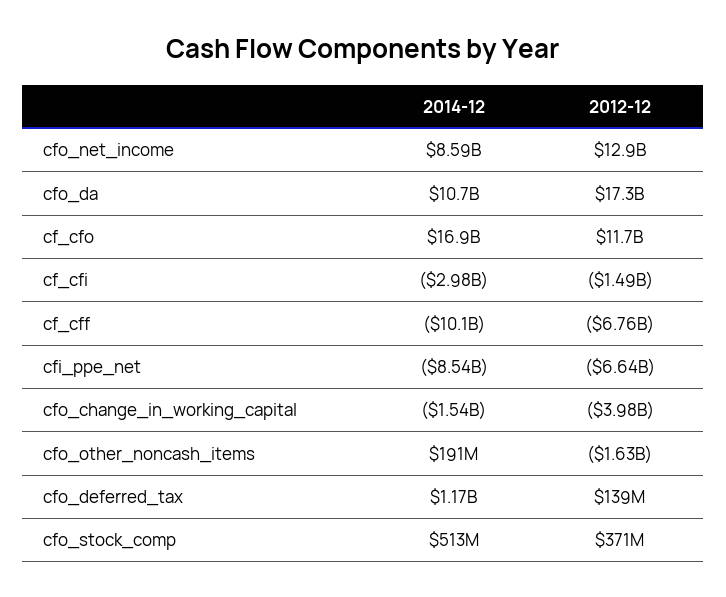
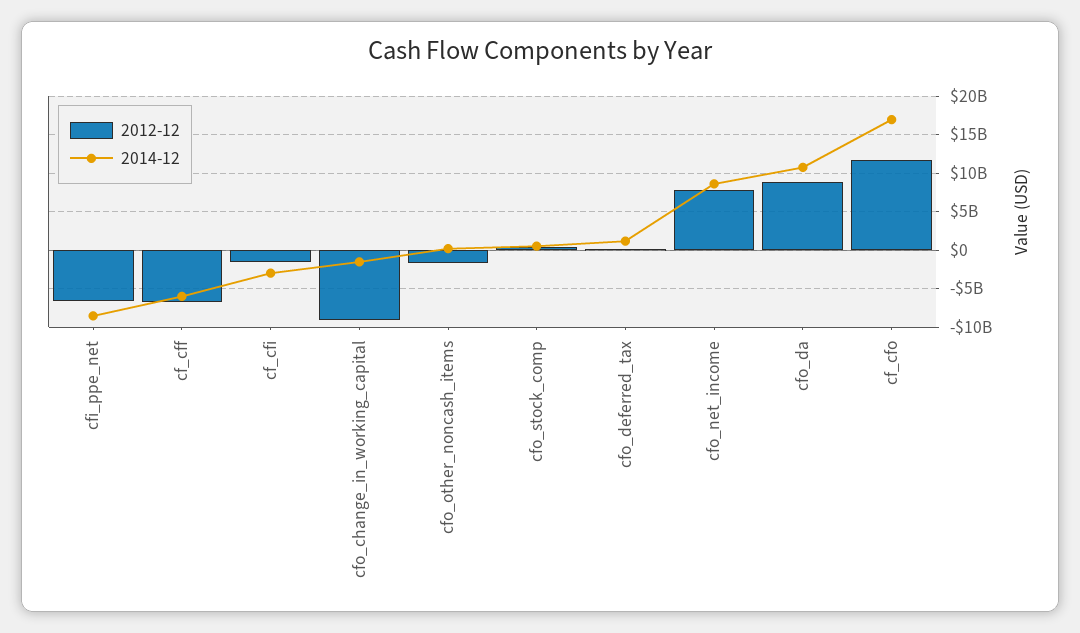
2012-12, cfo_net_income: 12900000000 -> 8000000000
2012-12, cfo_da: 17300000000 -> 9000000000
2014-12, cf_cff: -10100000000 -> -6000000000
2012-12, cfo_change_in_working_capital: -3980000000 -> -9000000000

